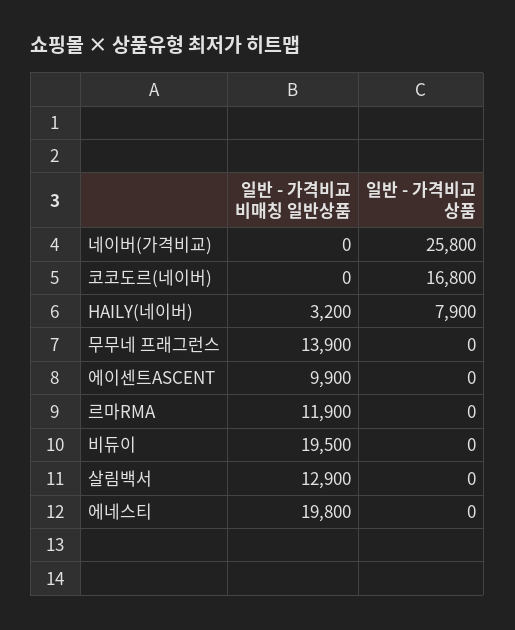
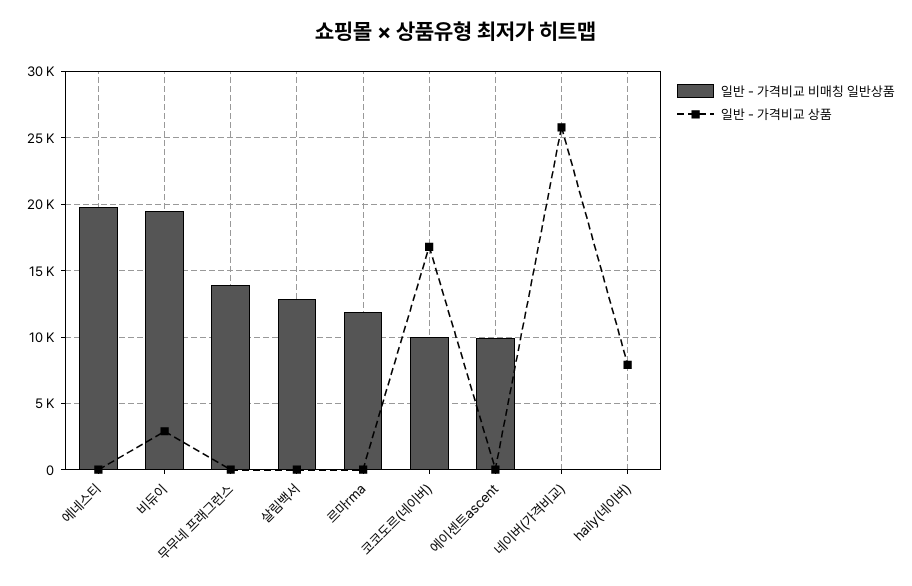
일반 - 가격비교 비매칭 일반상품, 코코도르(네이버): 0 -> 10000
일반 - 가격비교 비매칭 일반상품, HAILY(네이버): 3200 -> 0
일반 - 가격비교 상품, 비듀이: 0 -> 3000

